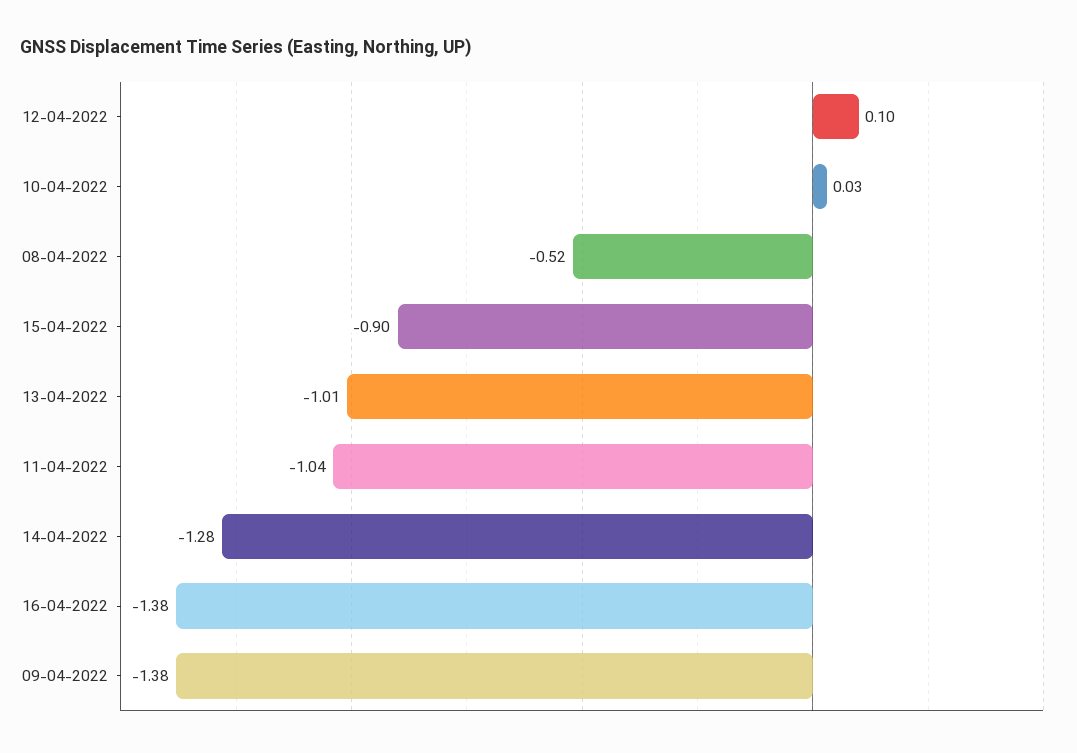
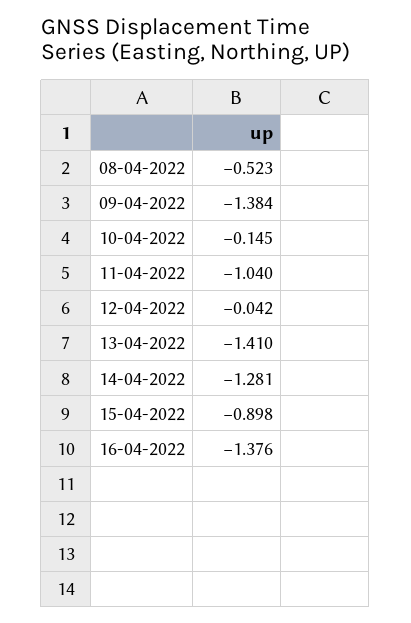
12-04-2022: 0.1 -> -0.042
10-04-2022: 0.03 -> -0.145
13-04-2022: -1.01 -> -1.41

